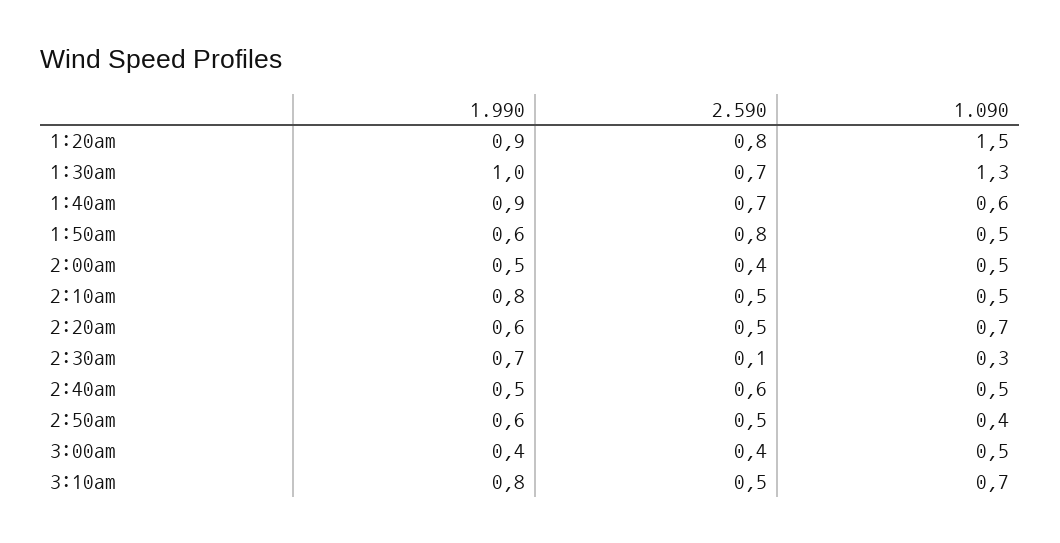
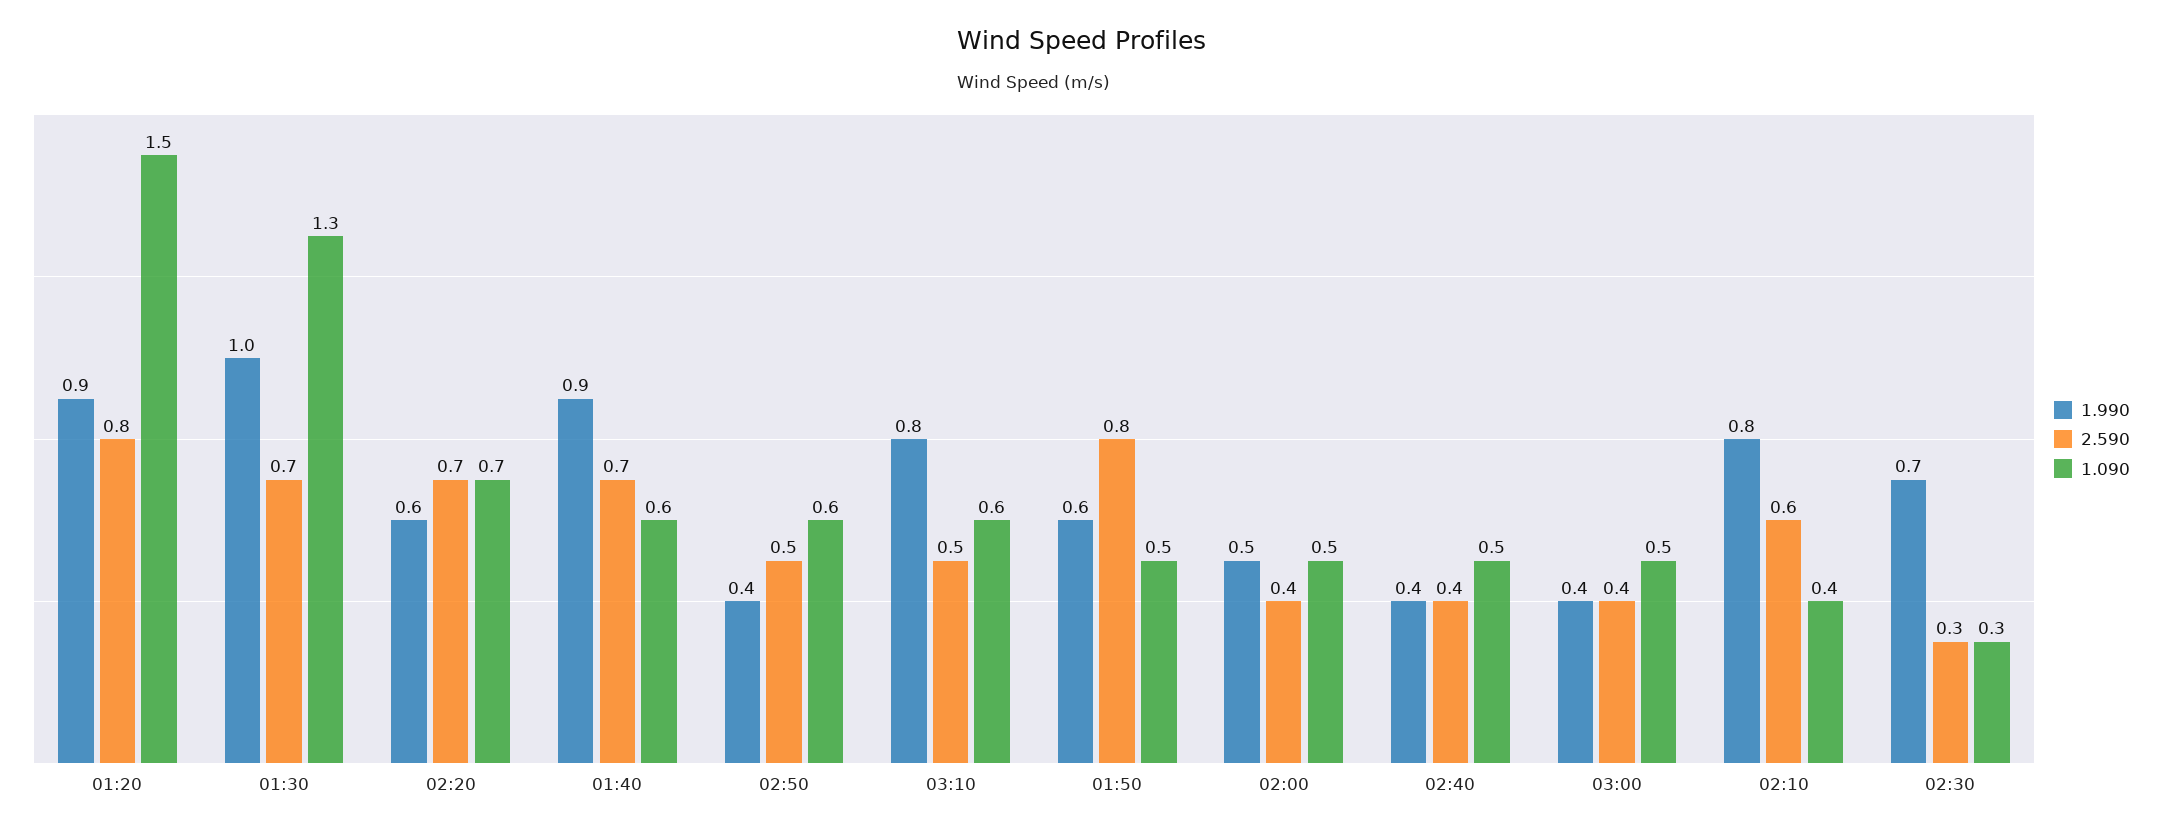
2.590, 2:10am: 0.5 -> 0.6
1.090, 2:10am: 0.5 -> 0.4
2.590, 2:20am: 0.5 -> 0.7
2.590, 2:30am: 0.1 -> 0.3
1.990, 2:40am: 0.5 -> 0.4
2.590, 2:40am: 0.6 -> 0.4
1.990, 2:50am: 0.6 -> 0.4
1.090, 2:50am: 0.4 -> 0.6
1.090, 3:10am: 0.7 -> 0.6

